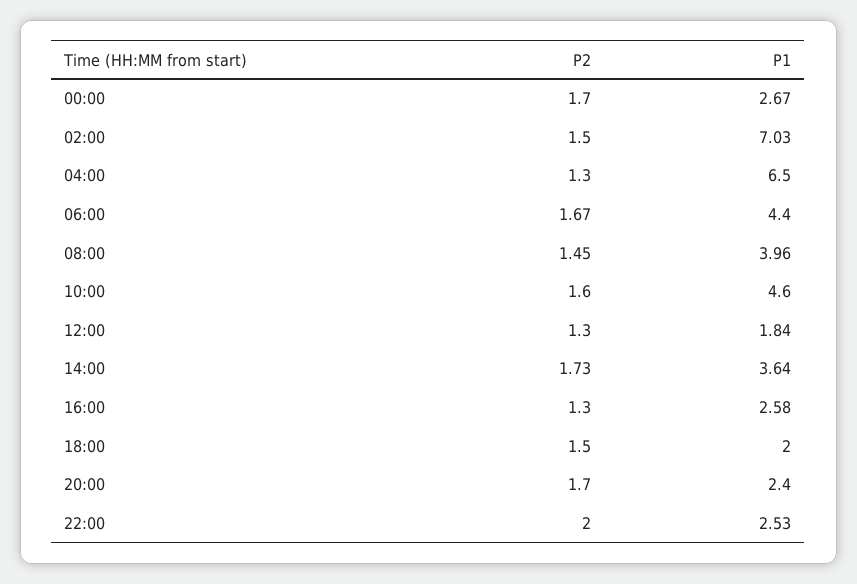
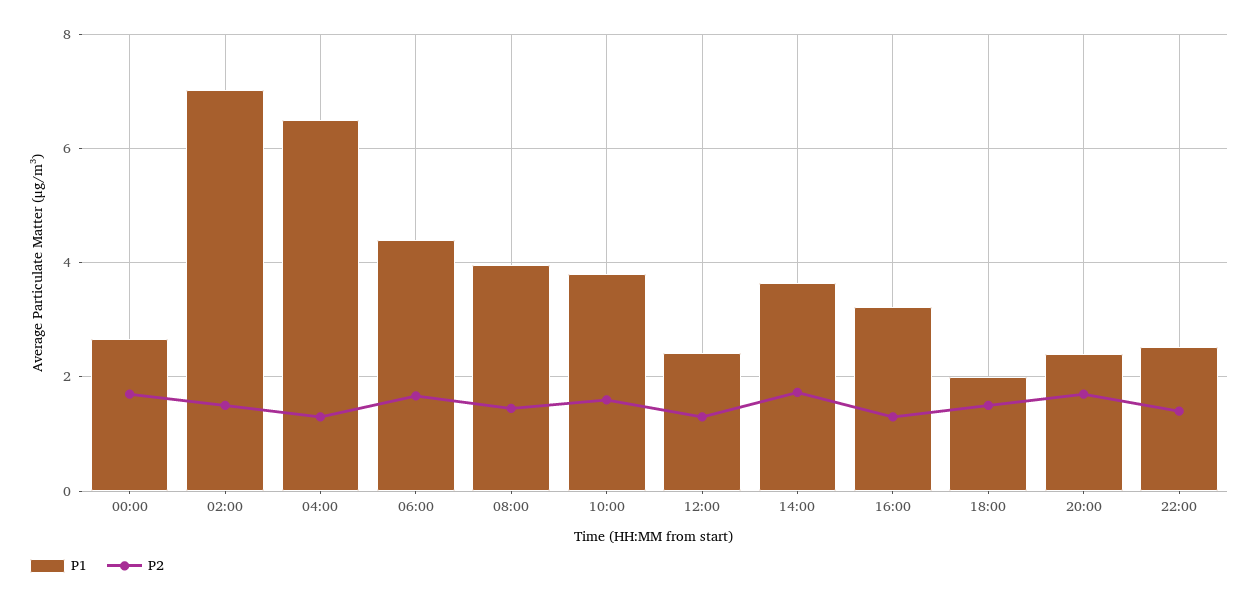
P1, 10:00: 4.6 -> 3.8
P1, 12:00: 1.84 -> 2.4
P1, 16:00: 2.58 -> 3.2
P2, 22:00: 2 -> 1.4

